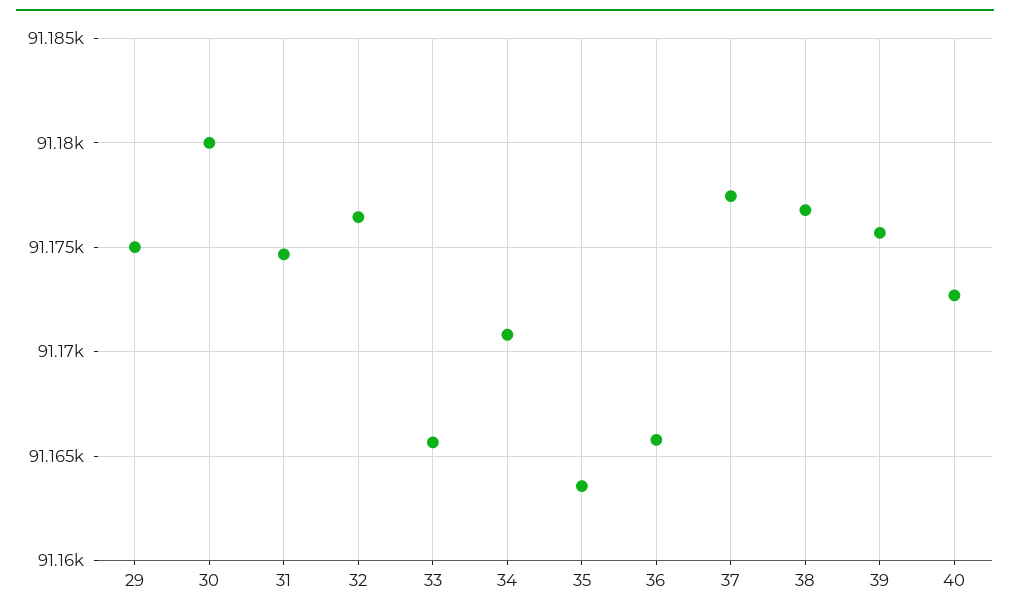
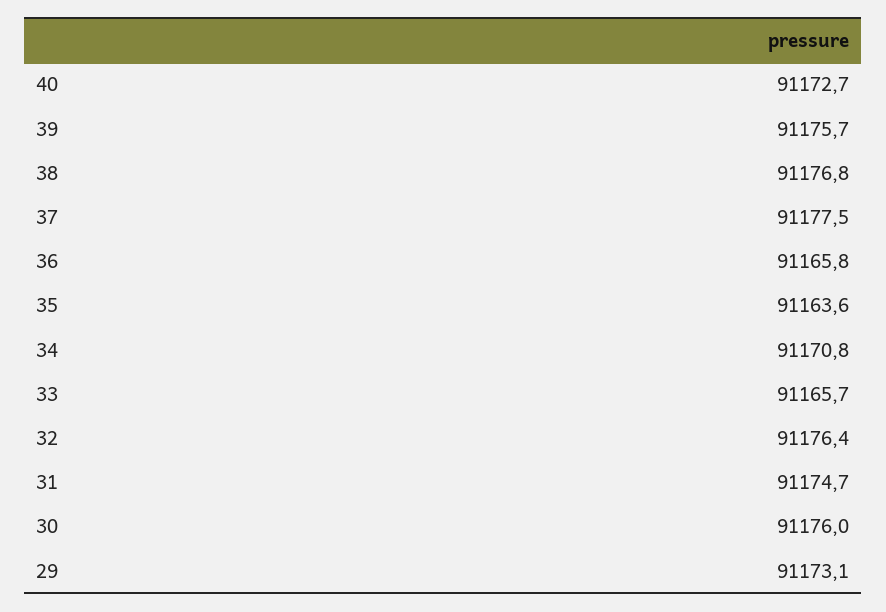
29: 91175 -> 91173.1
30: 91180 -> 91176

